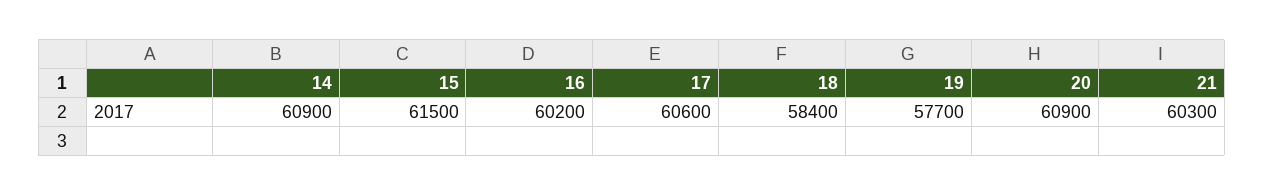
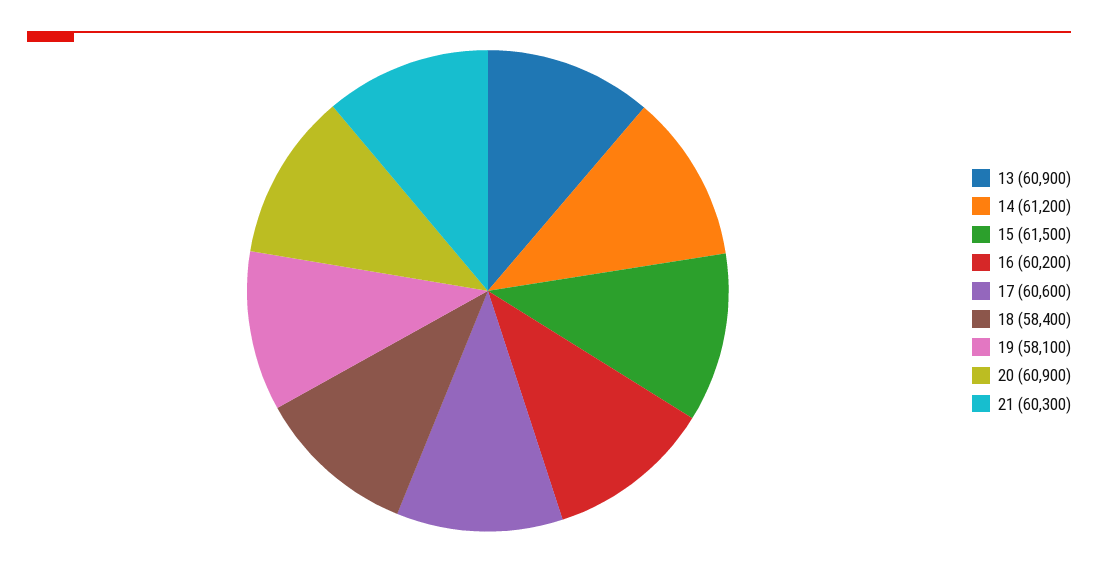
14: 60900 -> 61200
19: 57700 -> 58100
13: none -> 60900

